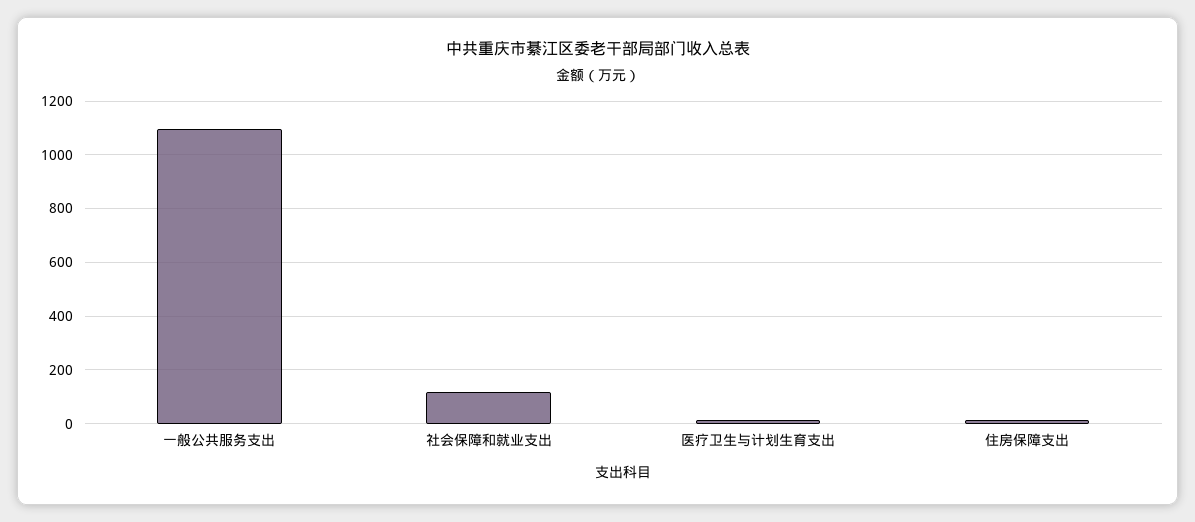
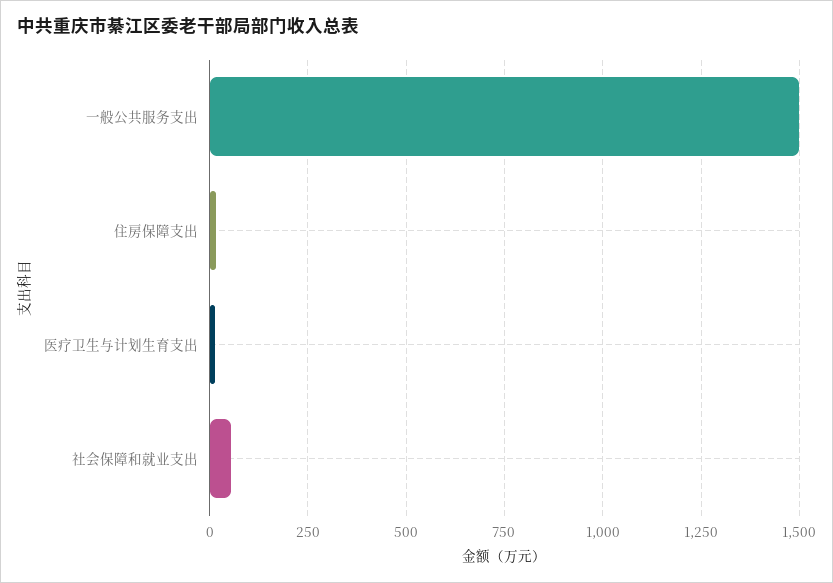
一般公共服务支出: 1100 -> 1500
社会保障和就业支出: 125 -> 50

